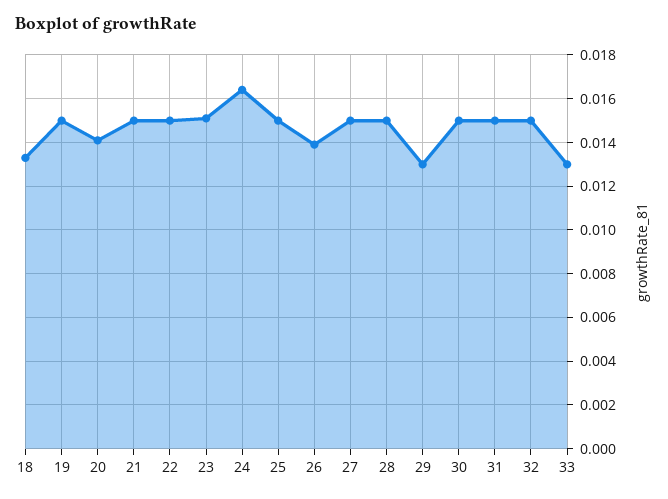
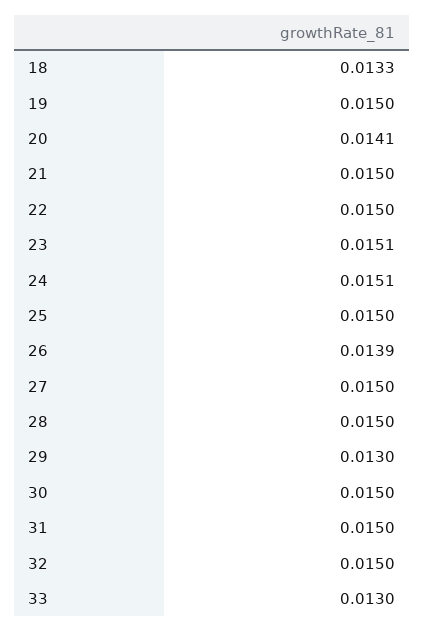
24: 0.0165 -> 0.0151

